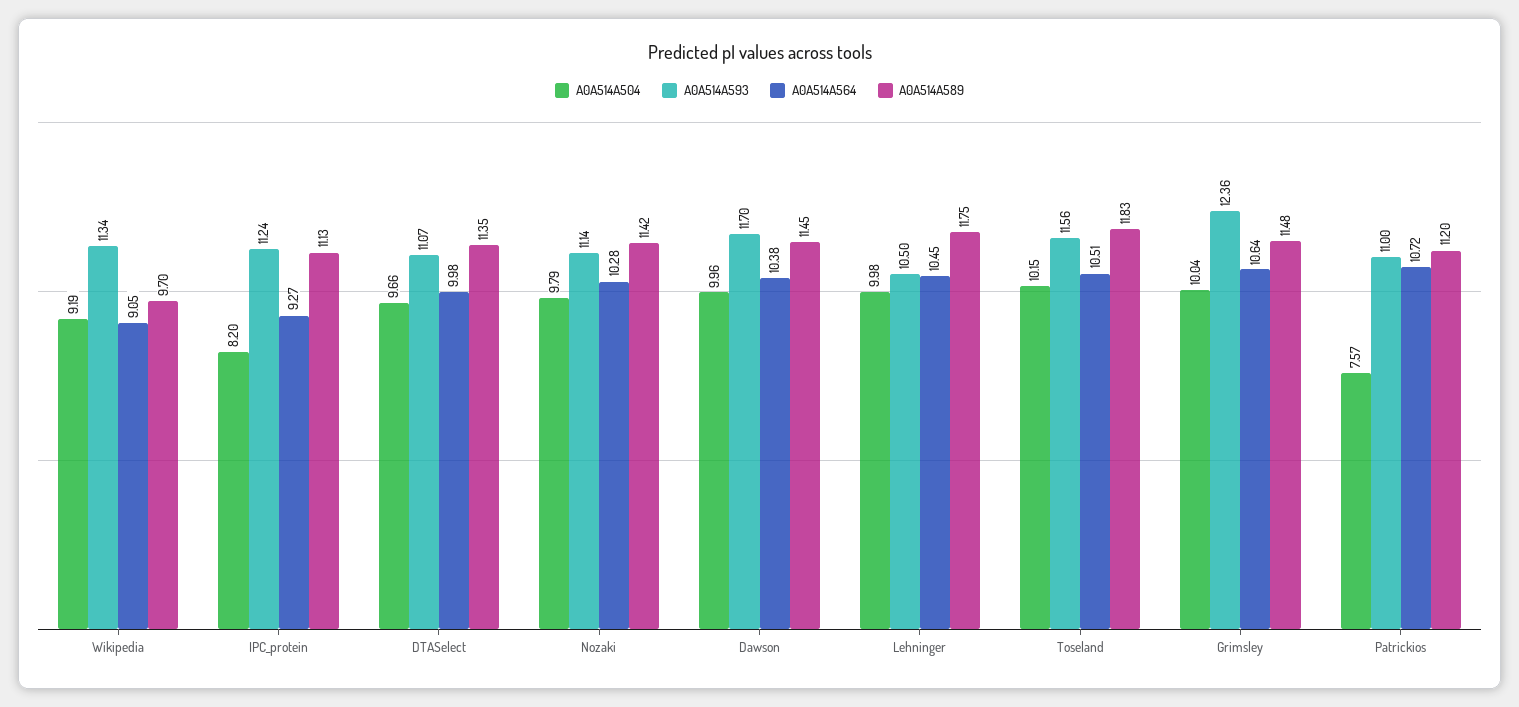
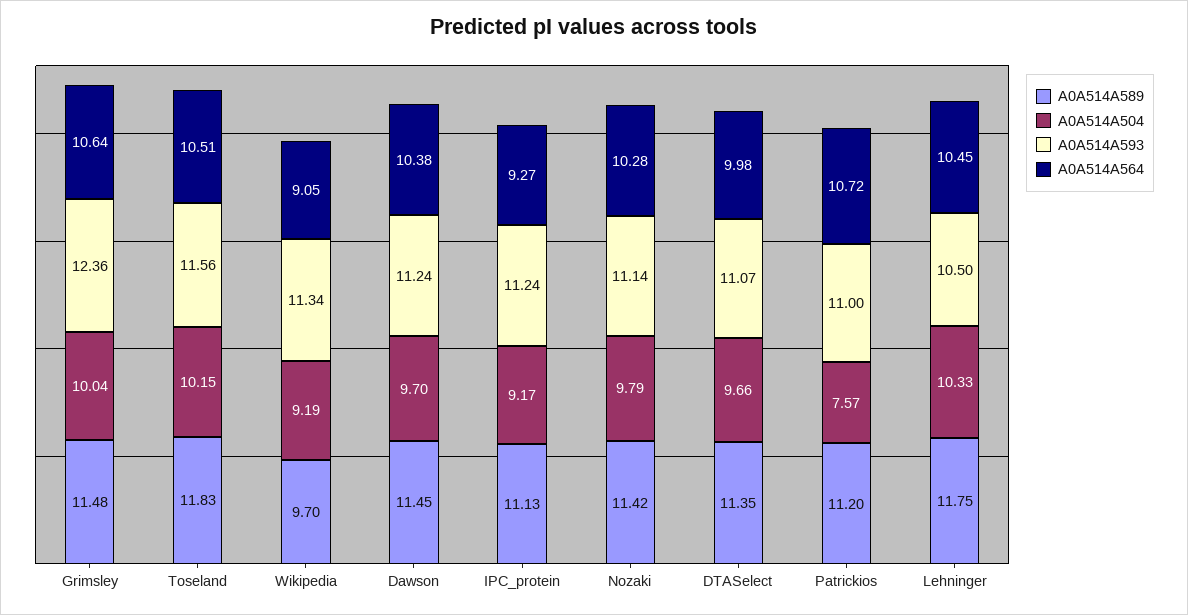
A0A514A504, IPC_protein: 8.2 -> 9.17
A0A514A504, Dawson: 9.96 -> 9.7
A0A514A593, Dawson: 11.7 -> 11.24
A0A514A504, Lehninger: 9.98 -> 10.33

